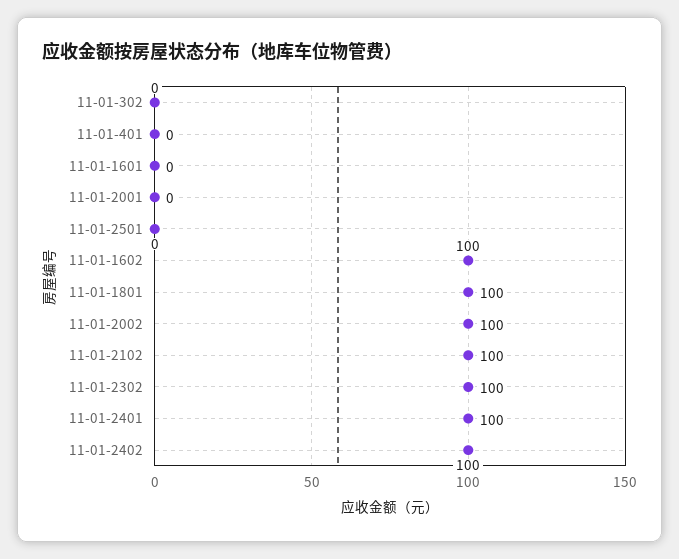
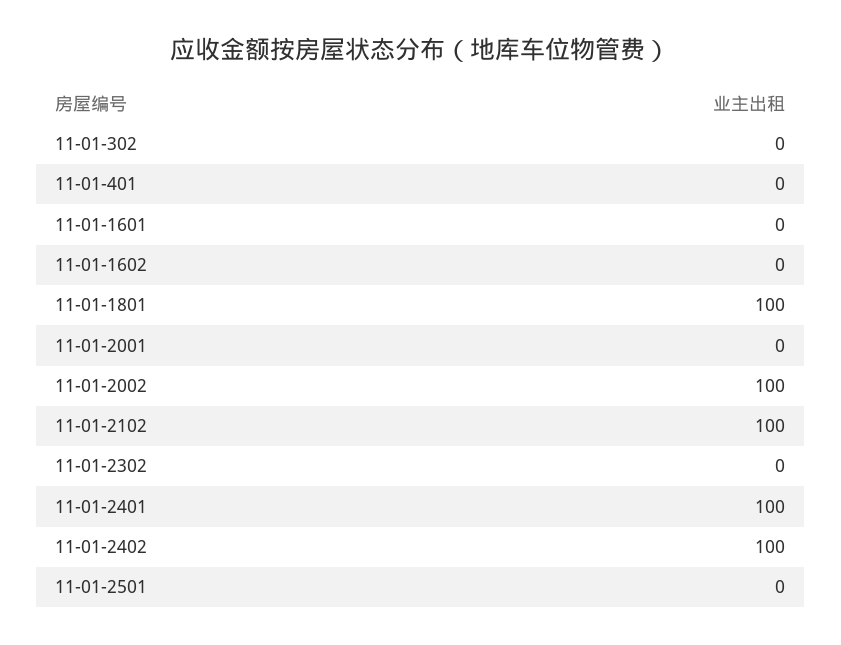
11-01-1602: 100 -> 0
11-01-2302: 100 -> 0

